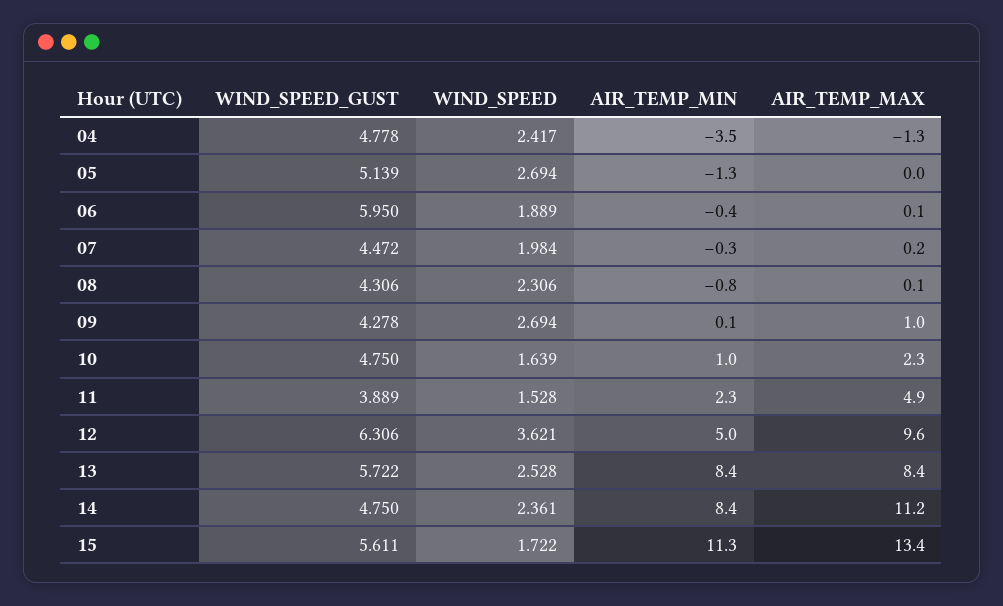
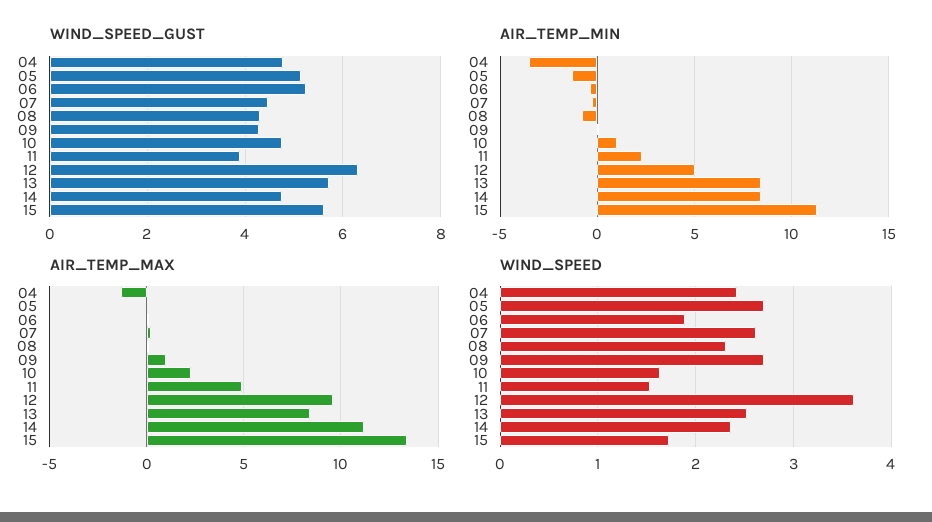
WIND_SPEED_GUST, 06: 5.95 -> 5.2
WIND_SPEED, 07: 1.984 -> 2.6

